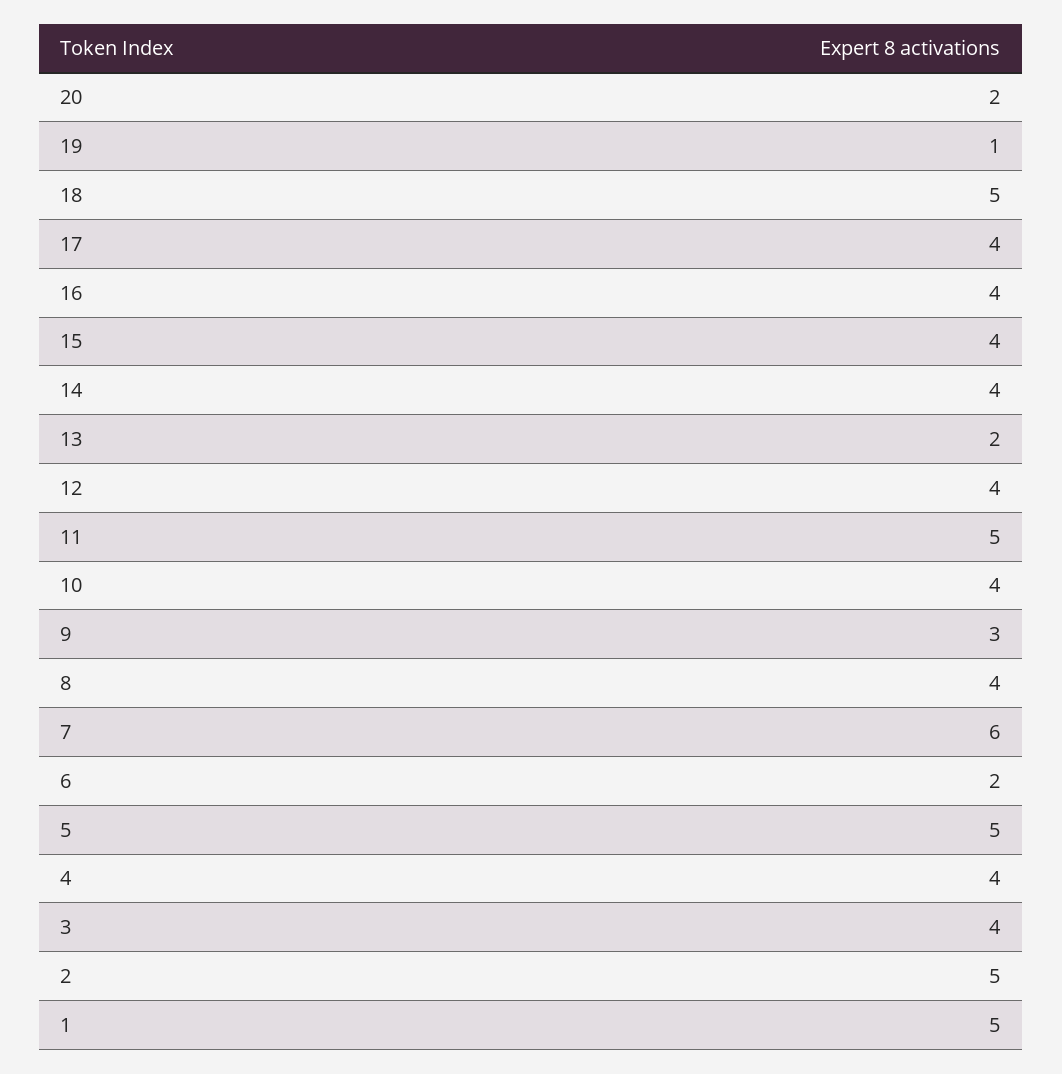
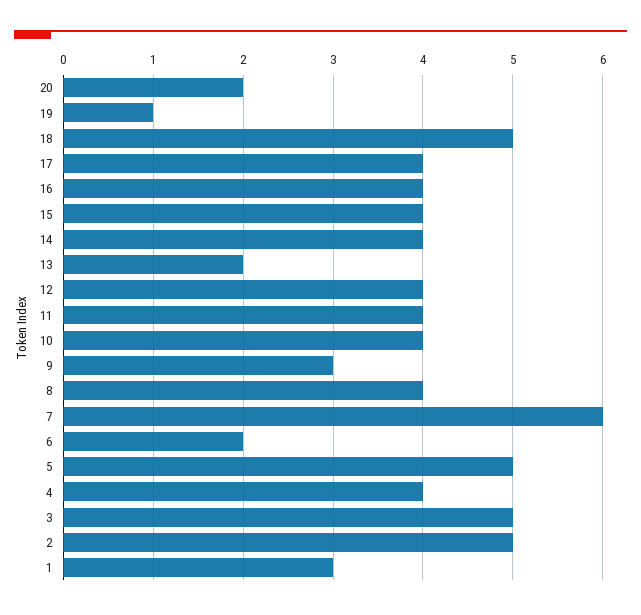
11: 5 -> 4
3: 4 -> 5
1: 5 -> 3

